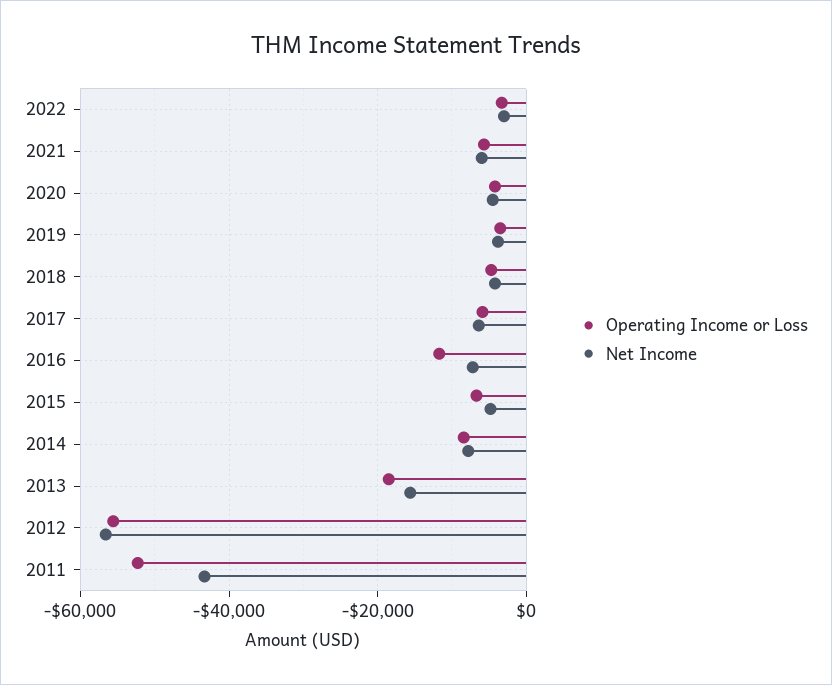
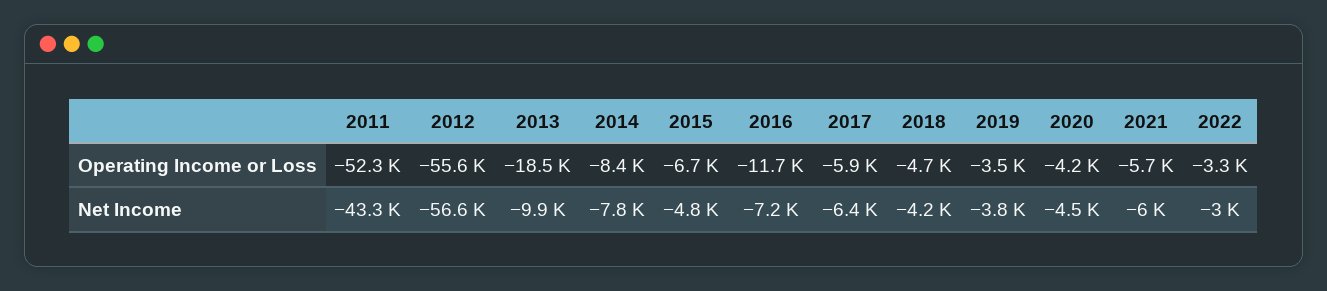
Net Income, 2013: -16000 -> -9900

